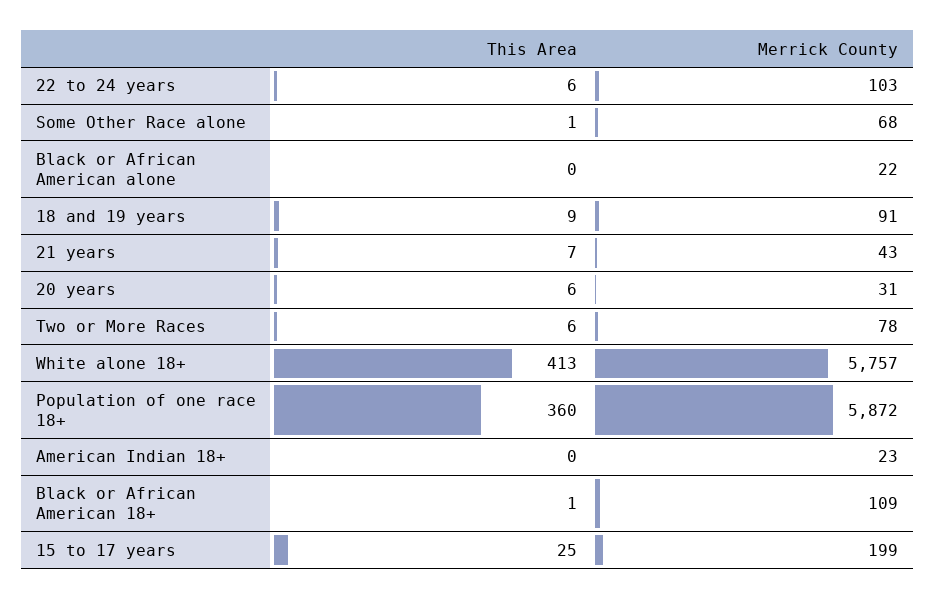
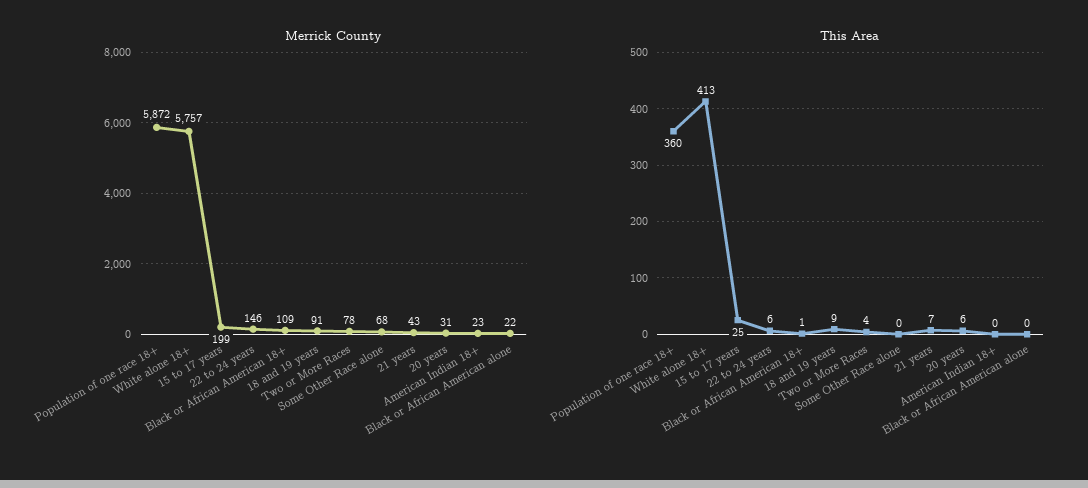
Merrick County, 22 to 24 years: 103 -> 146
This Area, Some Other Race alone: 1 -> 0
This Area, Two or More Races: 6 -> 4

